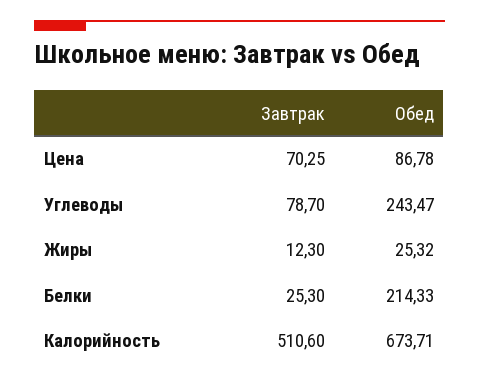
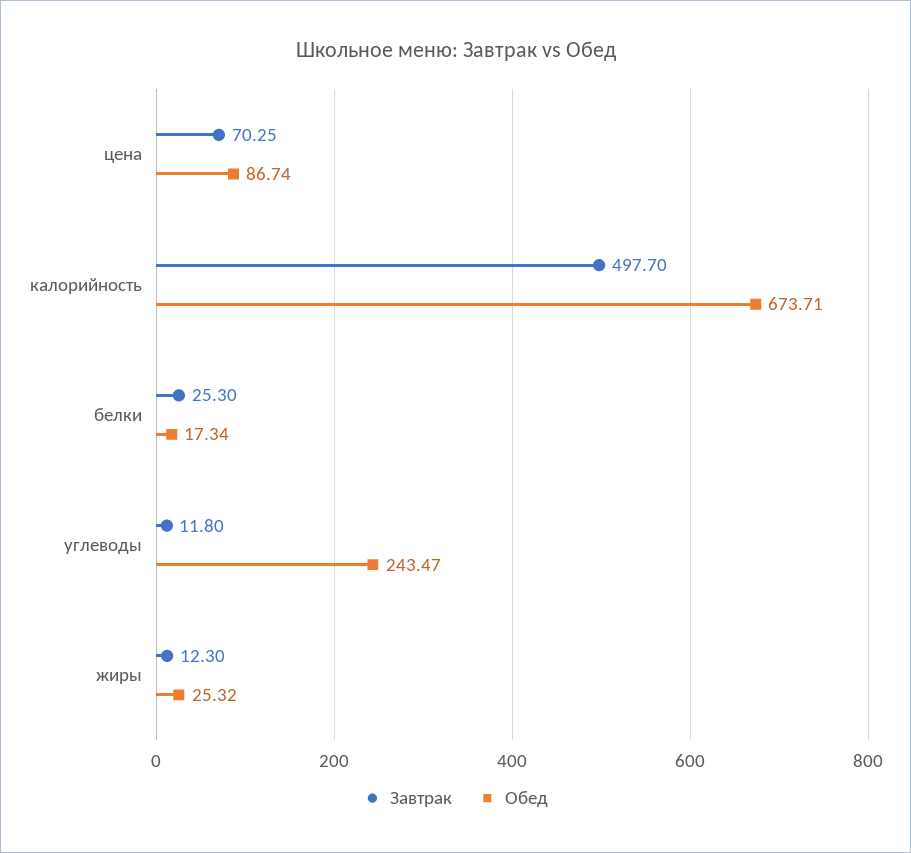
Обед, Цена: 86.78 -> 86.74
Завтрак, Углеводы: 78.7 -> 11.8
Обед, Белки: 214.33 -> 17.34
Завтрак, Калорийность: 510.6 -> 497.7

